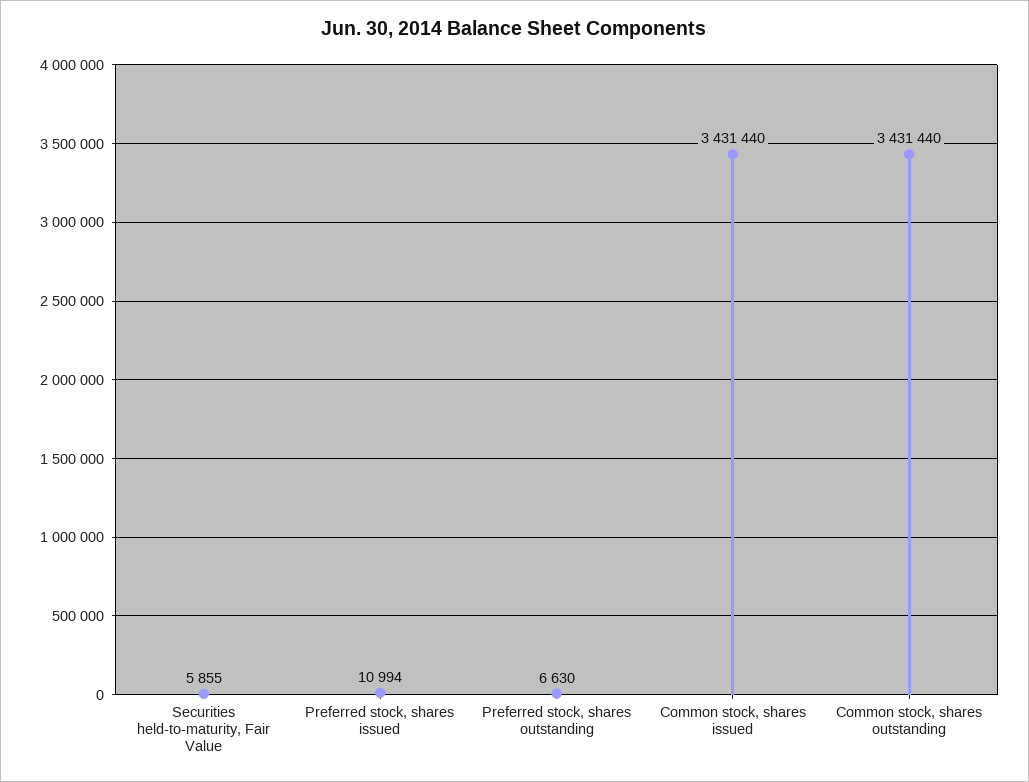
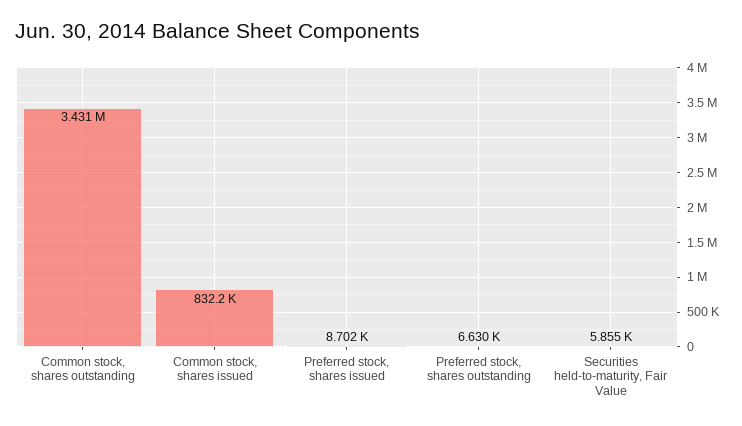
Preferred stock, shares issued: 10994 -> 8702
Common stock, shares issued: 3431440 -> 832200

